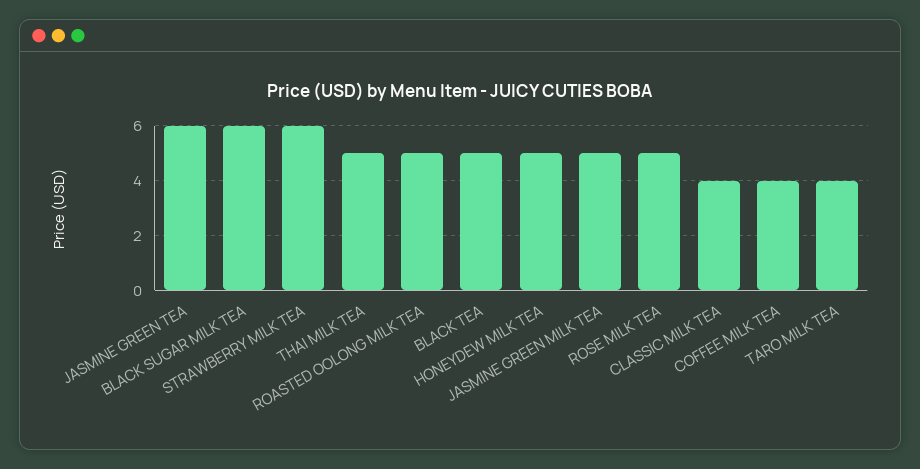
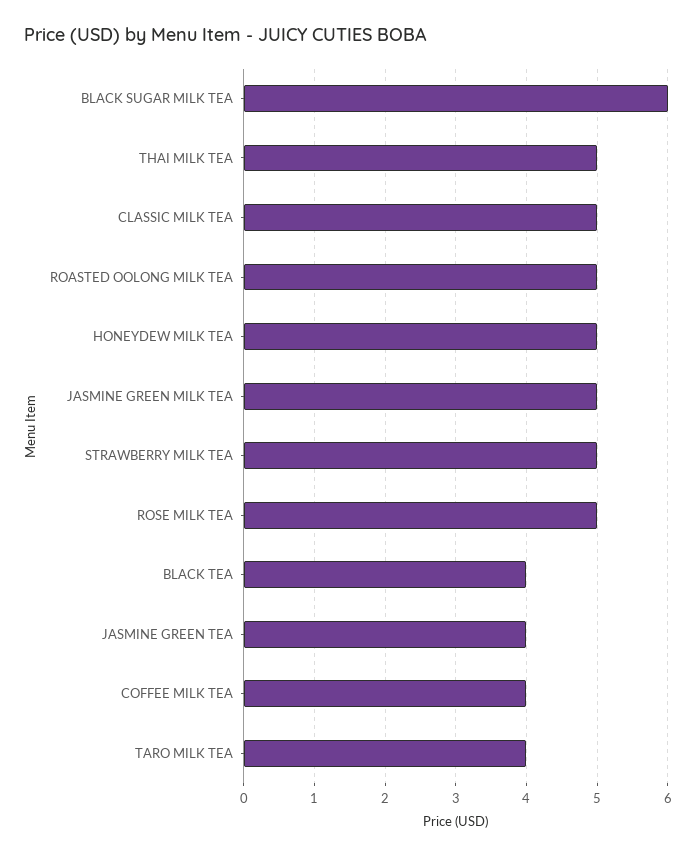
JASMINE GREEN TEA: 6 -> 4
STRAWBERRY MILK TEA: 6 -> 5
BLACK TEA: 5 -> 4
CLASSIC MILK TEA: 4 -> 5

